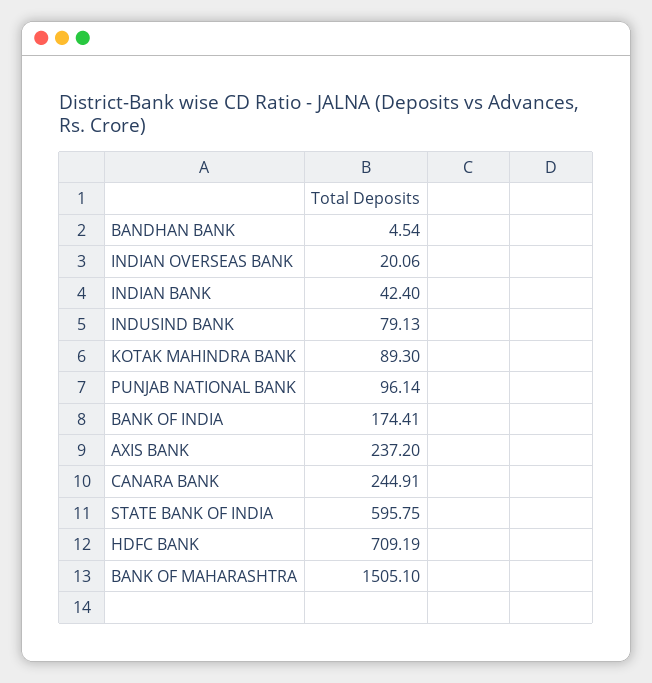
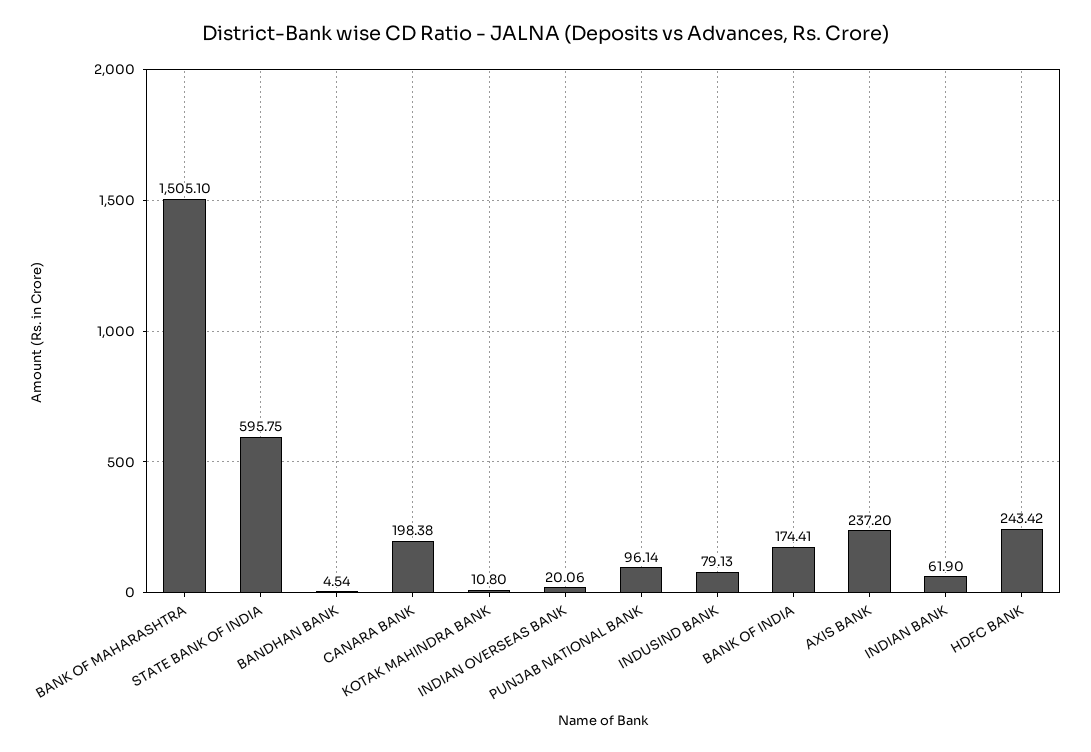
INDIAN BANK: 42.4 -> 61.9
KOTAK MAHINDRA BANK: 89.3 -> 10.8
CANARA BANK: 244.91 -> 198.38
HDFC BANK: 709.19 -> 243.42

